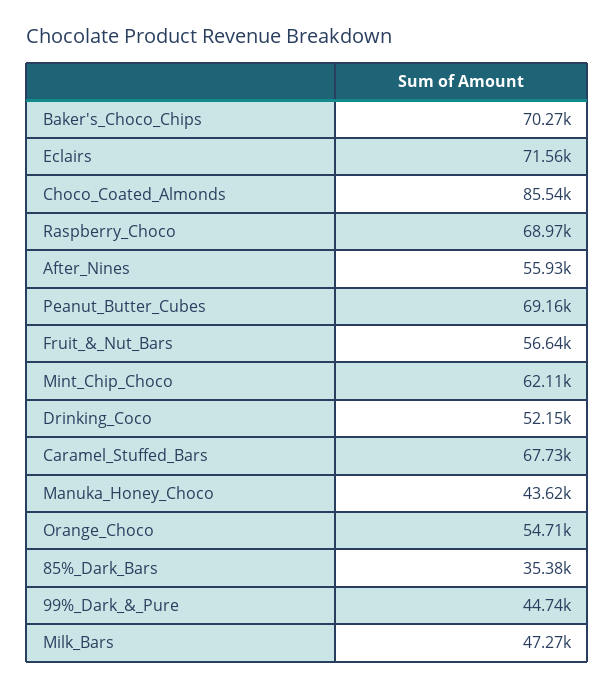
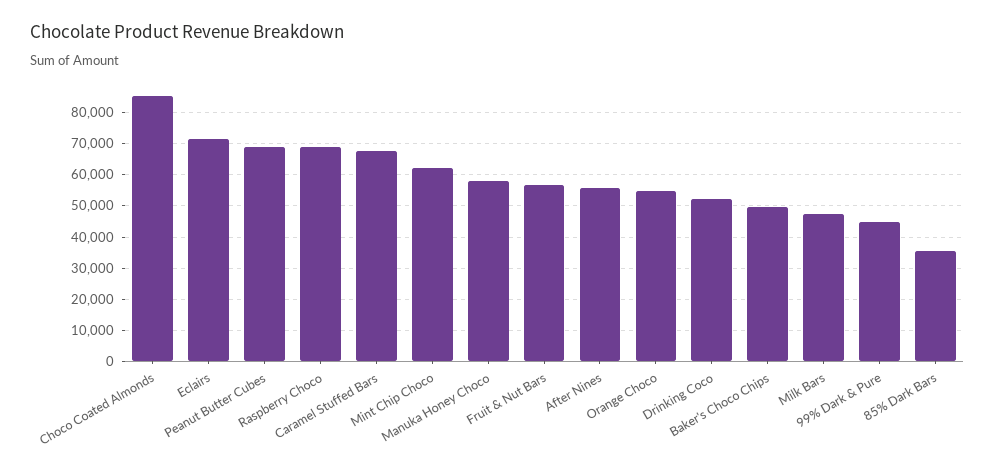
Baker's_Choco_Chips: 70270 -> 50000
Manuka_Honey_Choco: 43620 -> 58000

